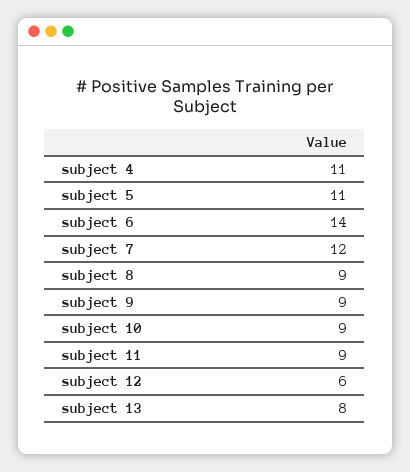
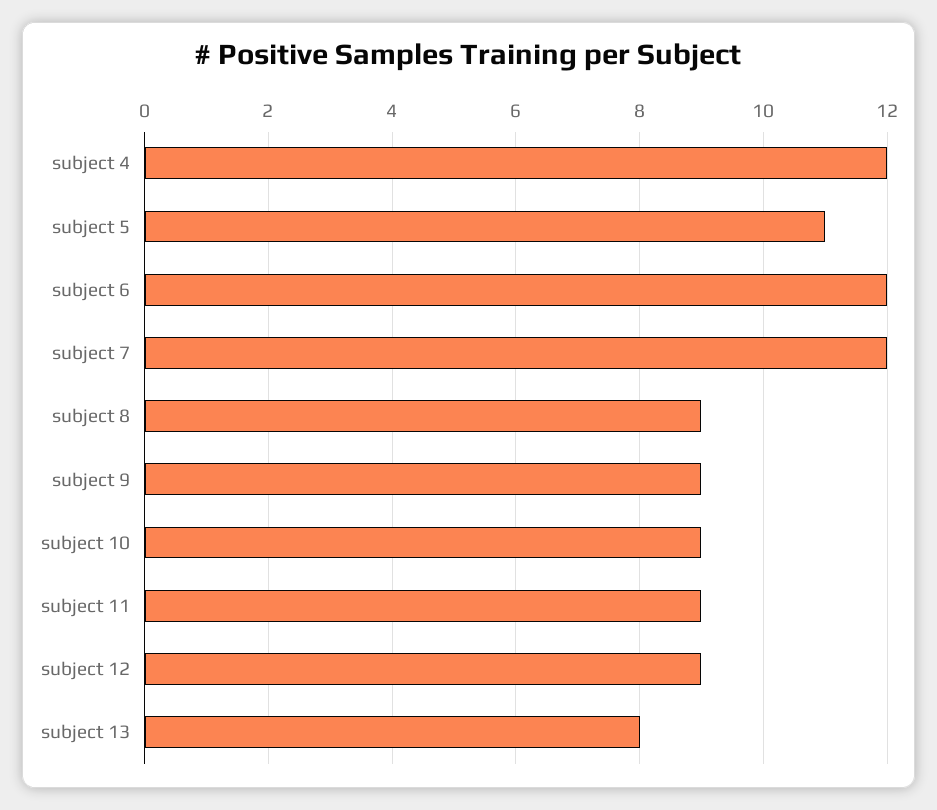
subject 4: 11 -> 12
subject 6: 14 -> 12
subject 12: 6 -> 9

